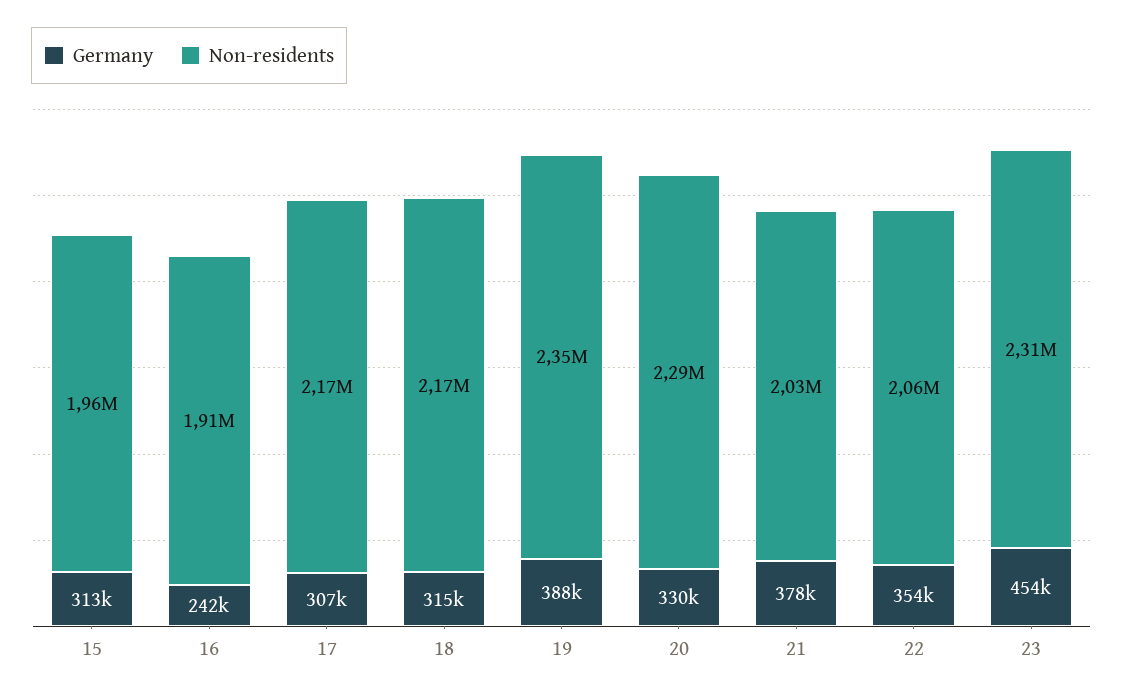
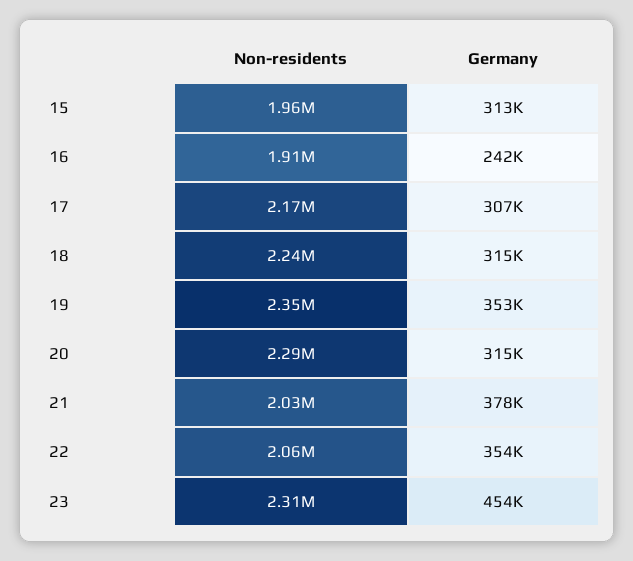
Non-residents, 18: 2170000 -> 2240000
Germany, 19: 388000 -> 353000
Germany, 20: 330000 -> 315000

